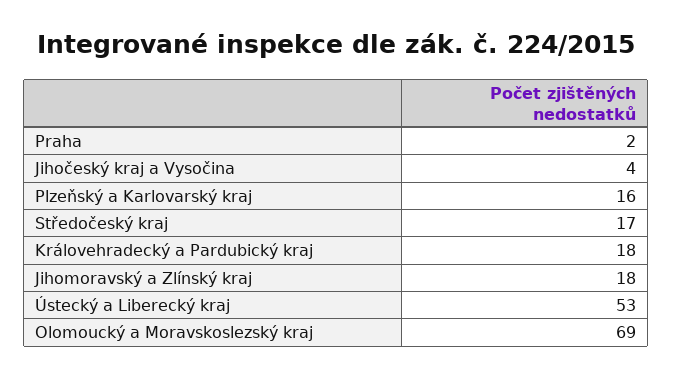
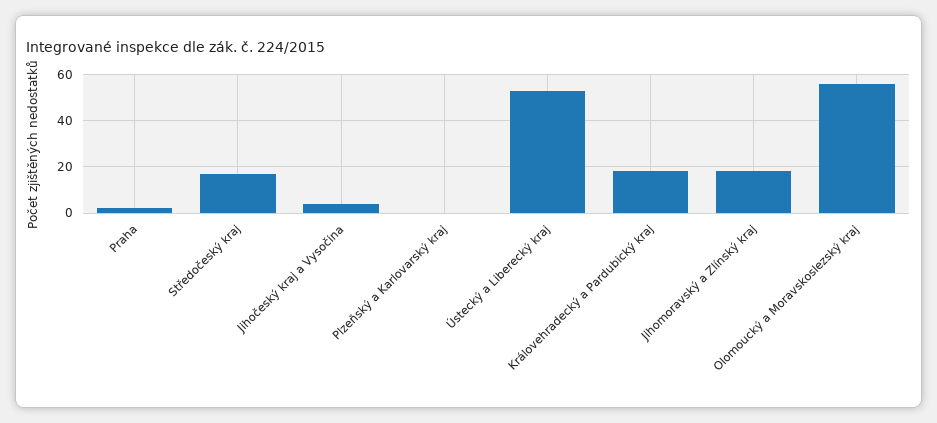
Plzeňský a Karlovarský kraj: 16 -> 0
Olomoucký a Moravskoslezský kraj: 69 -> 55

